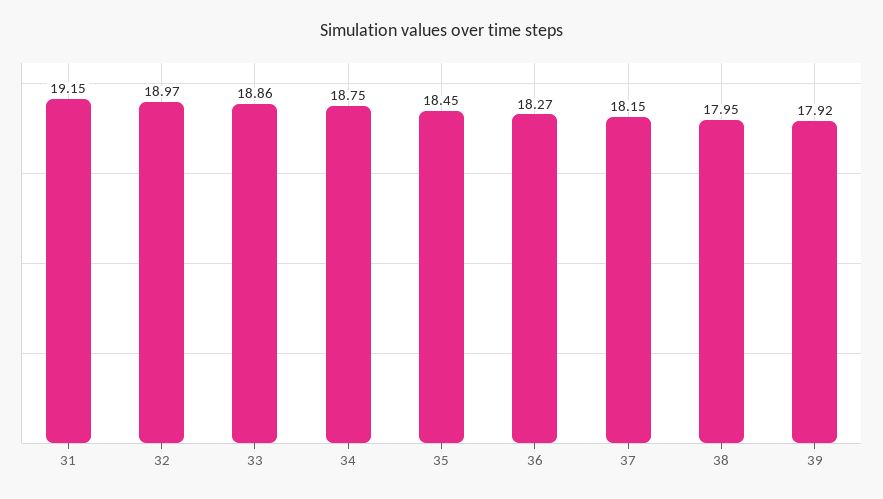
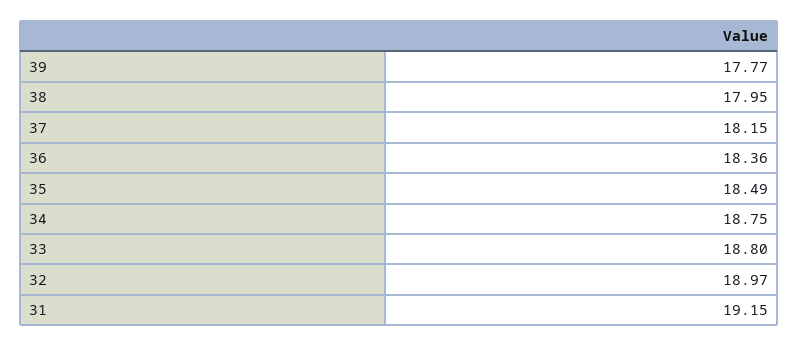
33: 18.86 -> 18.8
35: 18.45 -> 18.49
36: 18.27 -> 18.36
39: 17.92 -> 17.77

